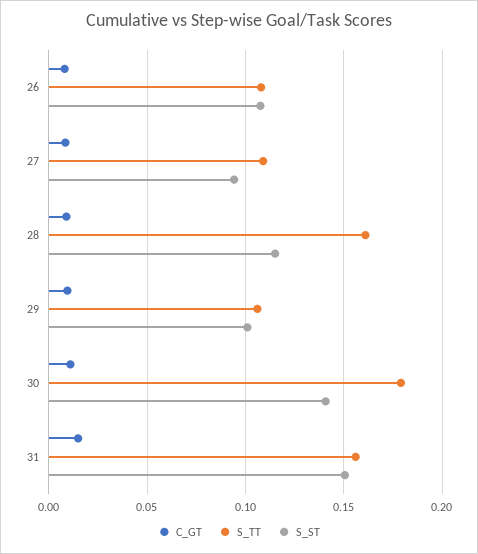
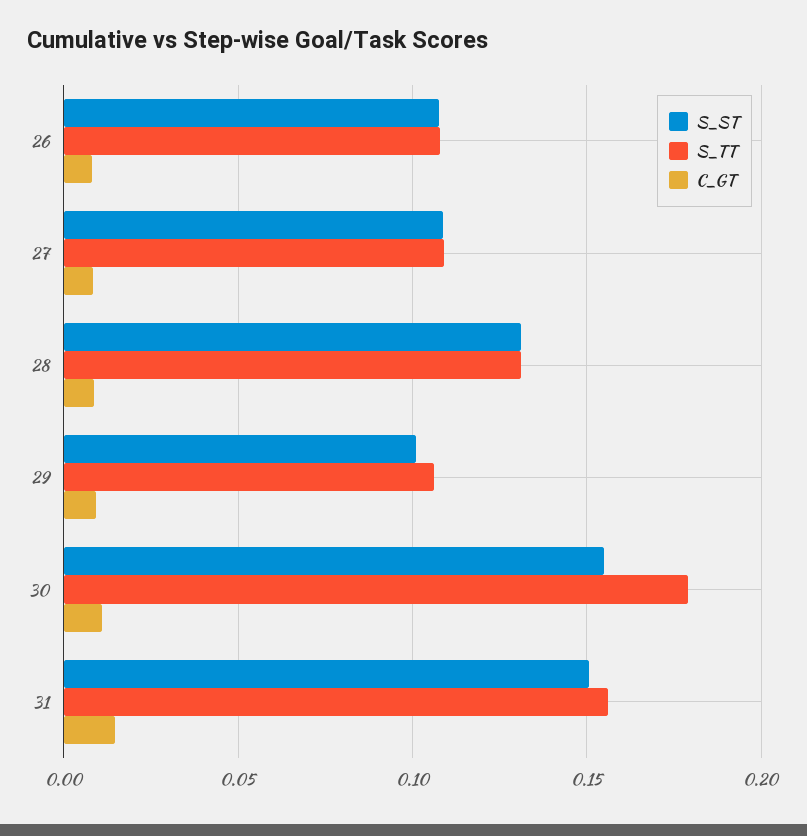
S_ST, 27: 0.095 -> 0.11
S_TT, 28: 0.16 -> 0.13
S_ST, 28: 0.115 -> 0.13
S_ST, 30: 0.14 -> 0.155

